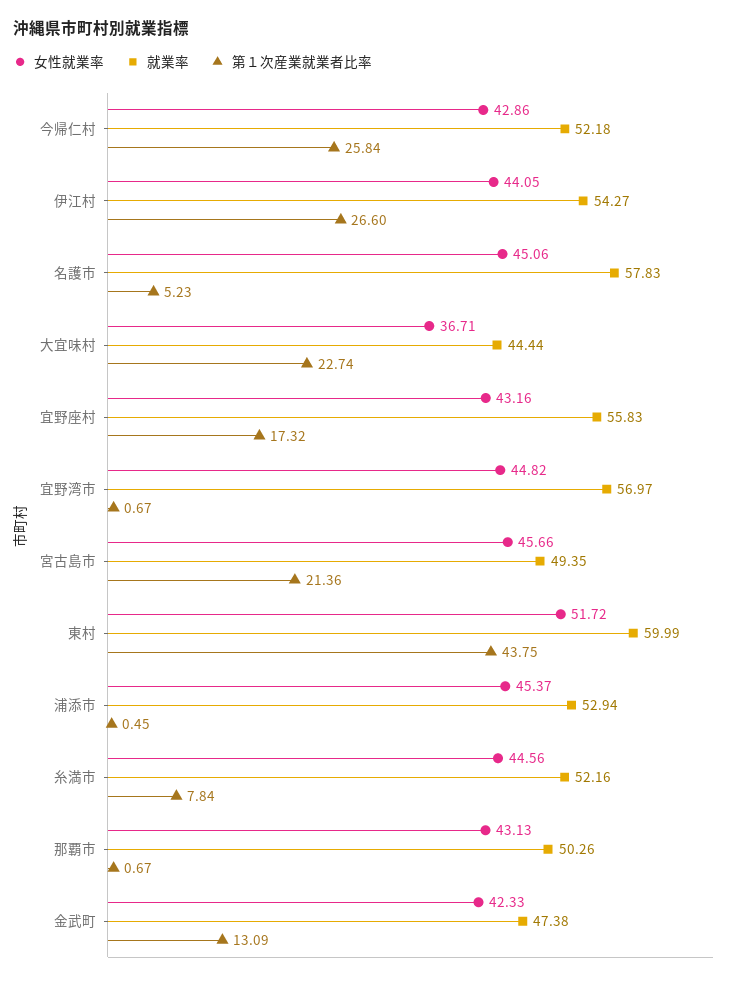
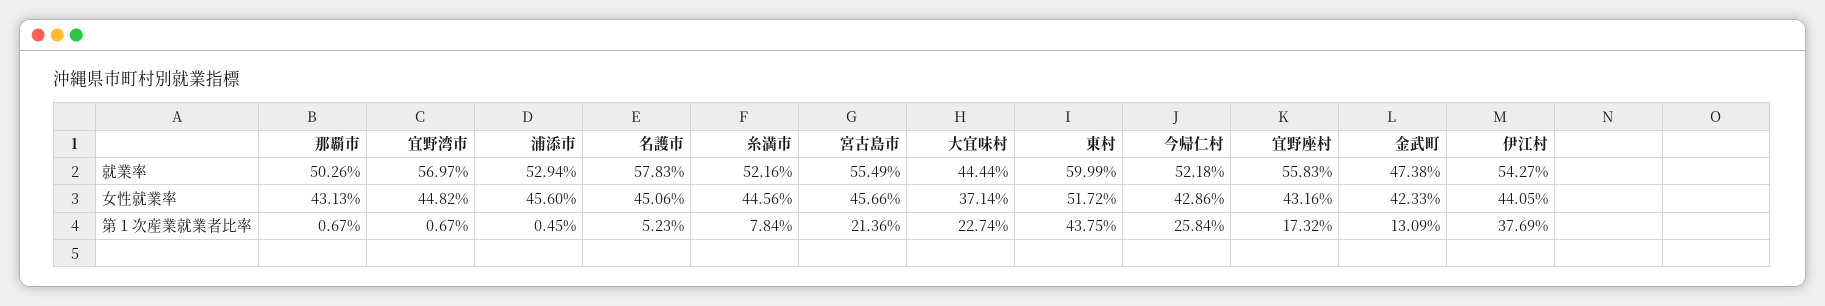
第１次産業就業者比率, 伊江村: 26.6 -> 37.69
女性就業率, 大宜味村: 36.71 -> 37.14
就業率, 宮古島市: 49.35 -> 55.49
女性就業率, 浦添市: 45.37 -> 45.6

